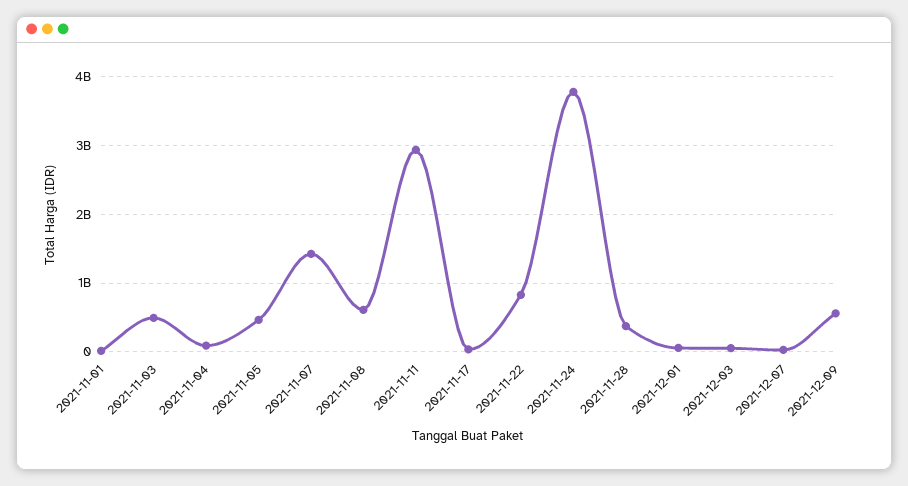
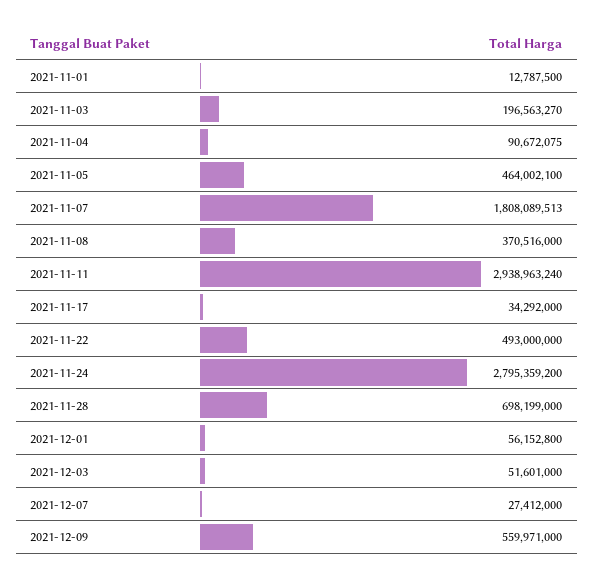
2021-11-03: 500000000 -> 196563270
2021-11-07: 1400000000 -> 1808089513
2021-11-08: 600000000 -> 370516000
2021-11-22: 800000000 -> 493000000
2021-11-24: 3800000000 -> 2795359200
2021-11-28: 400000000 -> 698199000

